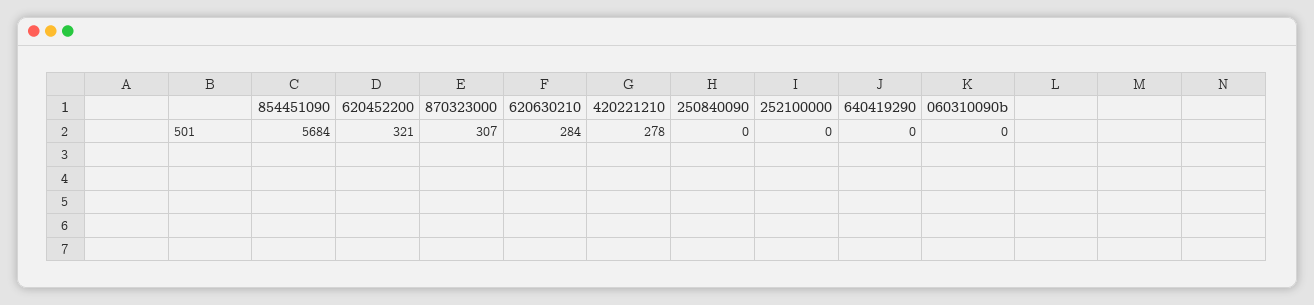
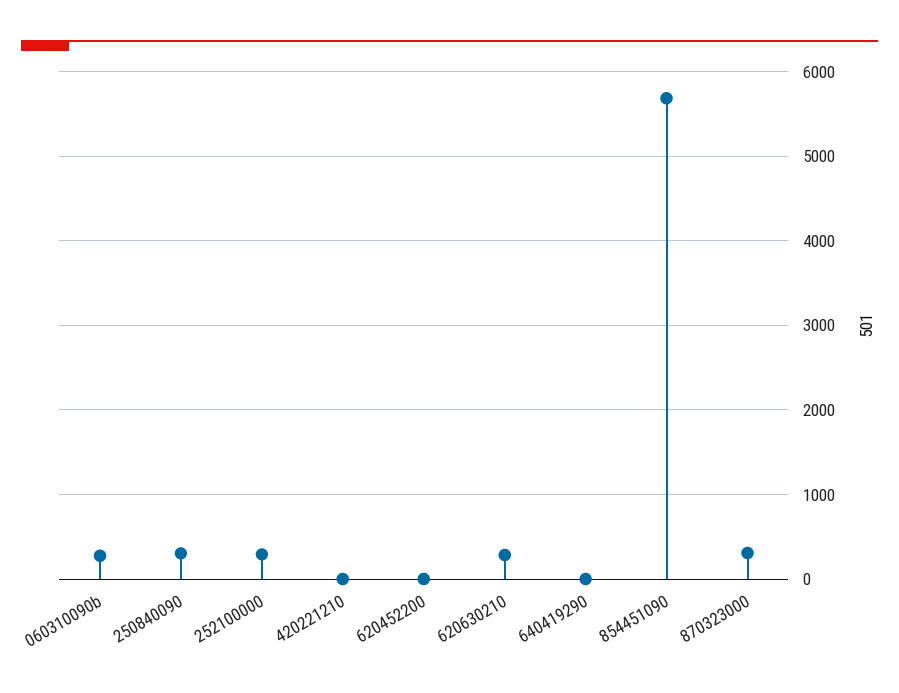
620452200: 321 -> 0
420221210: 278 -> 0
250840090: 0 -> 300
252100000: 0 -> 300
060310090b: 0 -> 300

